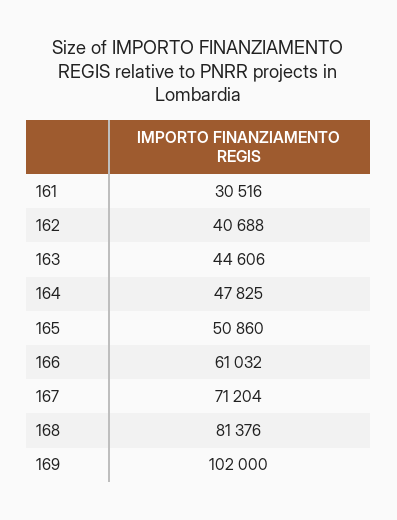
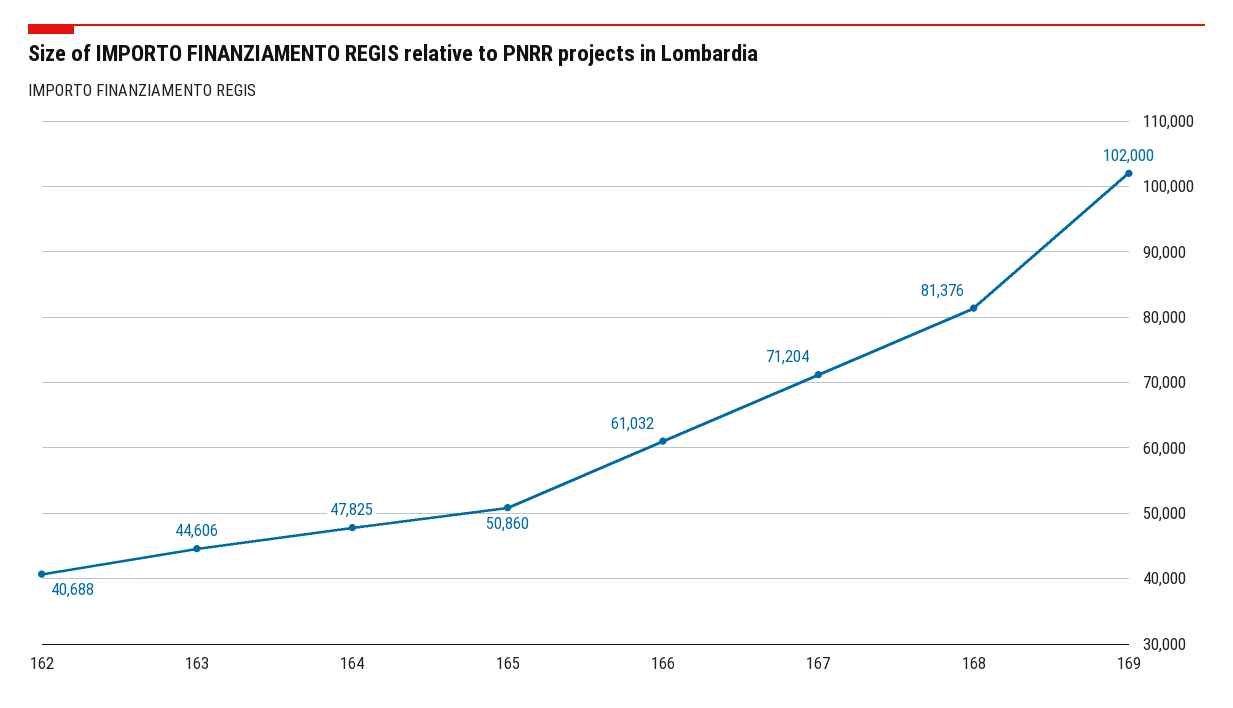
161: 30516 -> none

